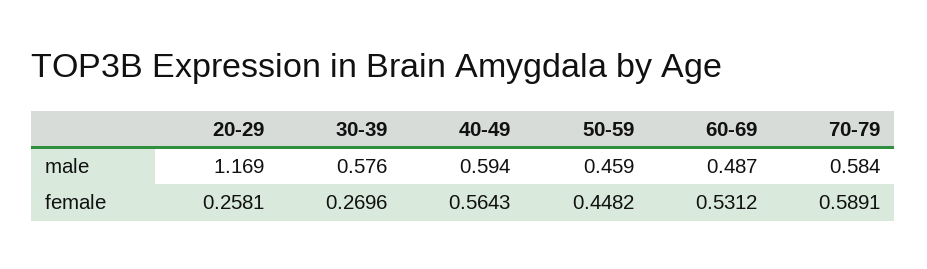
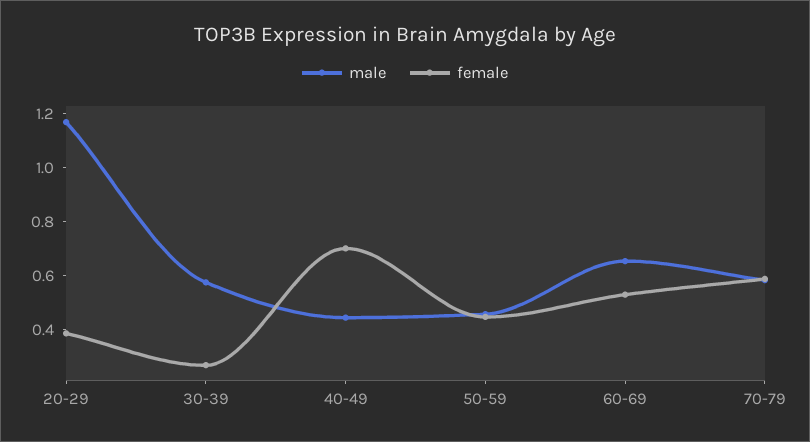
male, 40-49: 0.594 -> 0.45
male, 60-69: 0.487 -> 0.65
female, 20-29: 0.2581 -> 0.4
female, 40-49: 0.5643 -> 0.7

